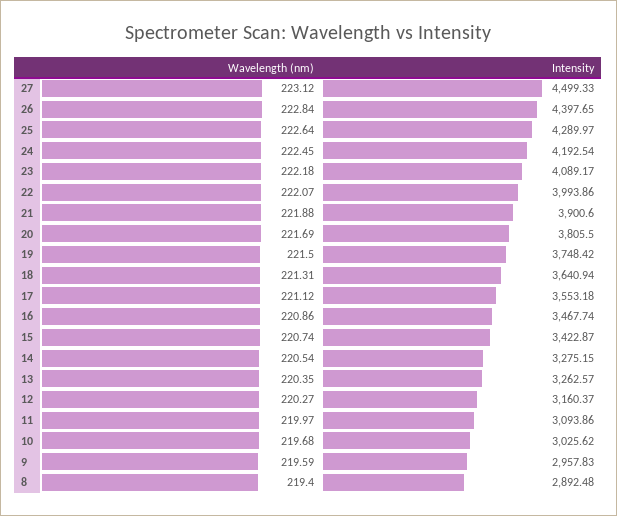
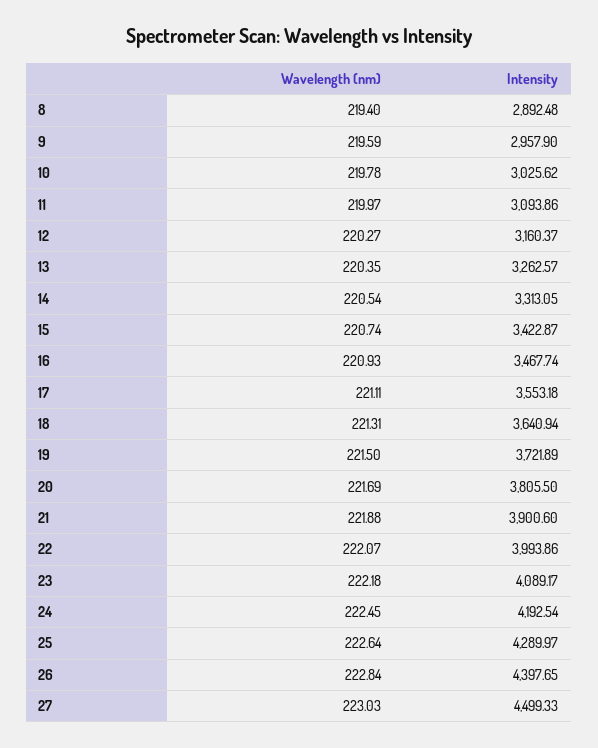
Wavelength (nm), 27: 223.12 -> 223.03
Intensity, 19: 3748.42 -> 3721.89
Wavelength (nm), 17: 221.12 -> 221.11
Wavelength (nm), 16: 220.86 -> 220.93
Intensity, 14: 3275.15 -> 3313.05
Wavelength (nm), 10: 219.68 -> 219.78
Intensity, 9: 2957.83 -> 2957.9

